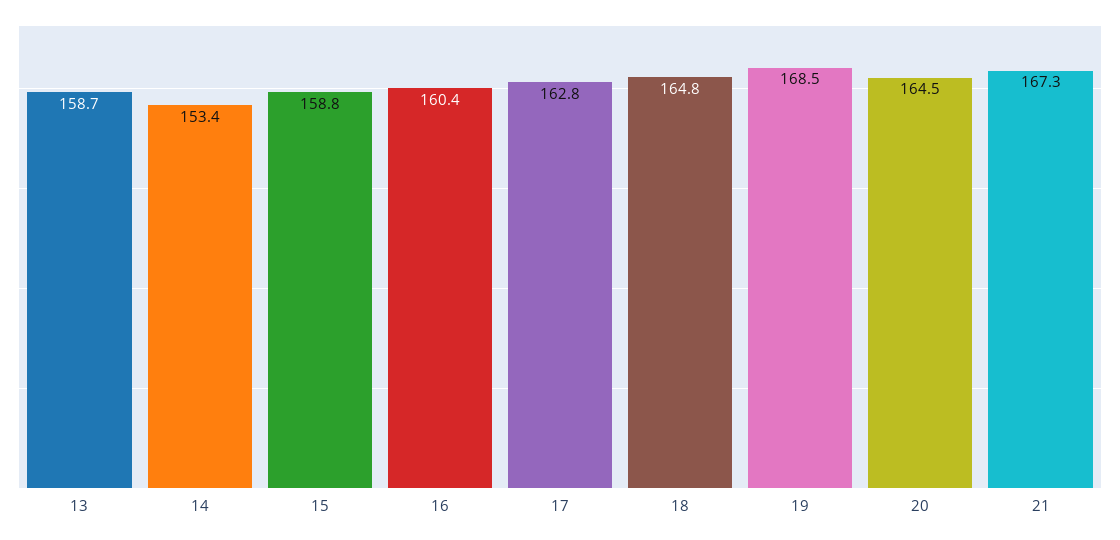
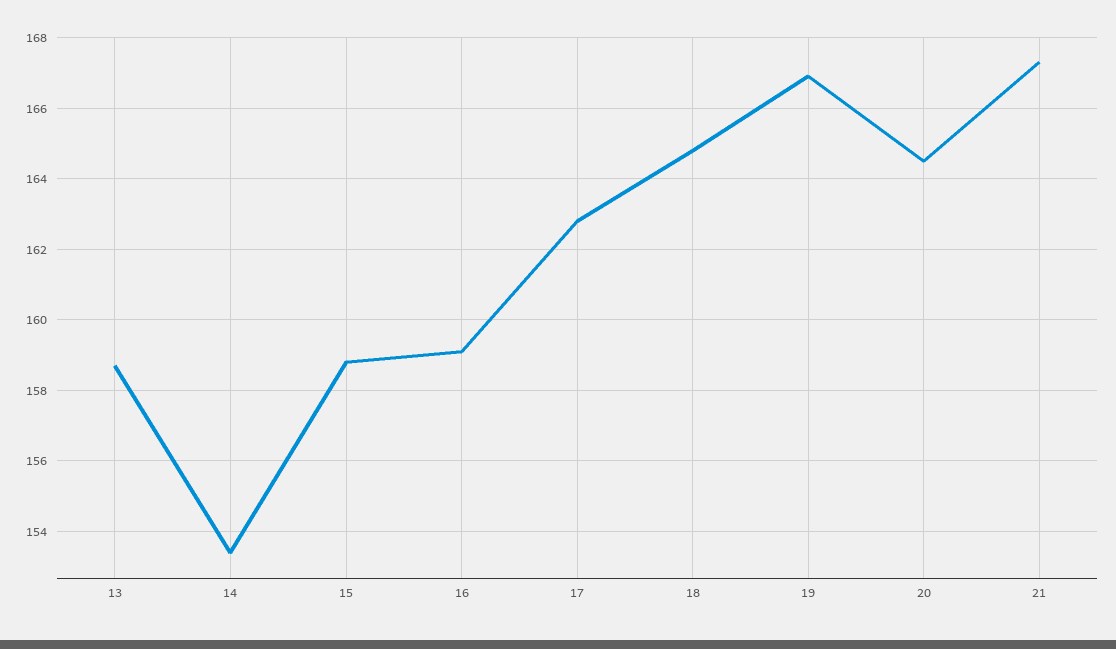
16: 160.4 -> 159
19: 168.5 -> 167

